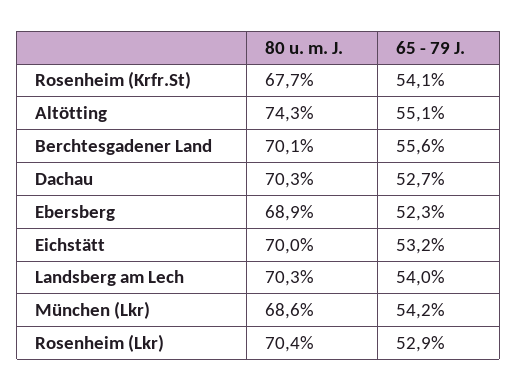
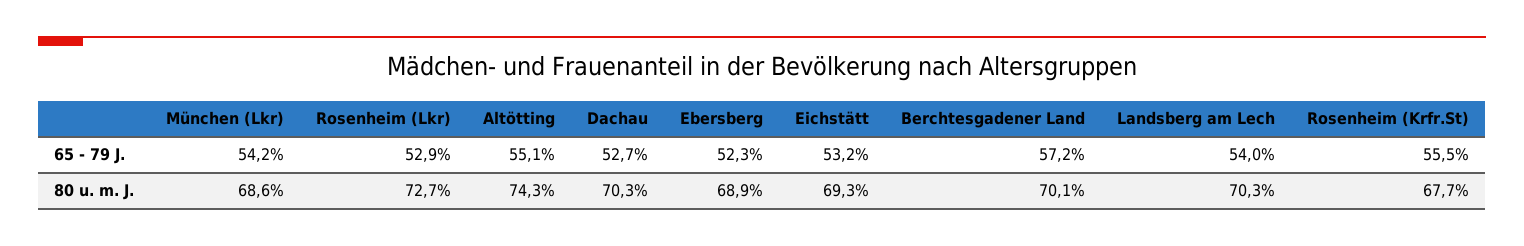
65 - 79 J., Rosenheim (Krfr.St): 54.1 -> 55.5
65 - 79 J., Berchtesgadener Land: 55.6 -> 57.2
80 u. m. J., Eichstätt: 70 -> 69.3
80 u. m. J., Rosenheim (Lkr): 70.4 -> 72.7

